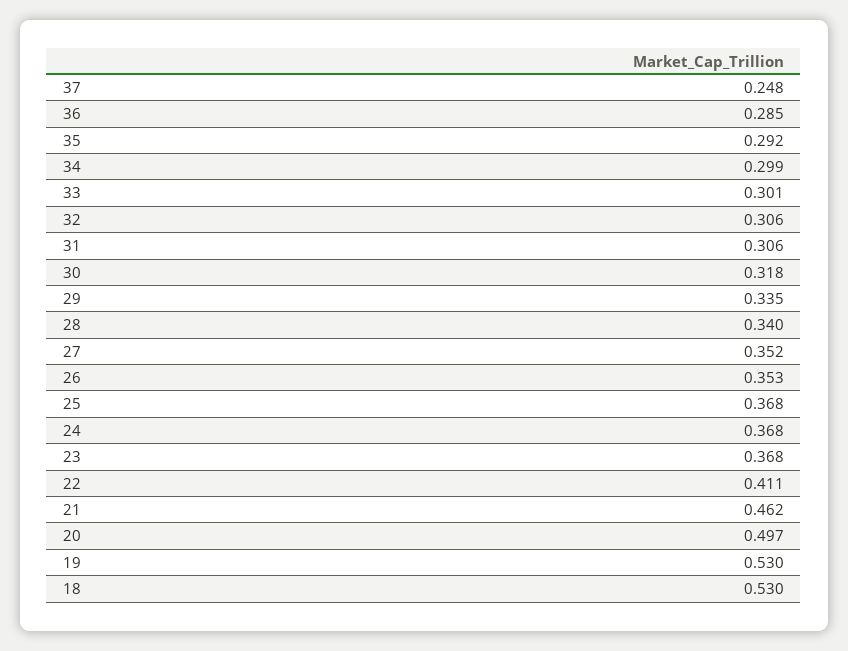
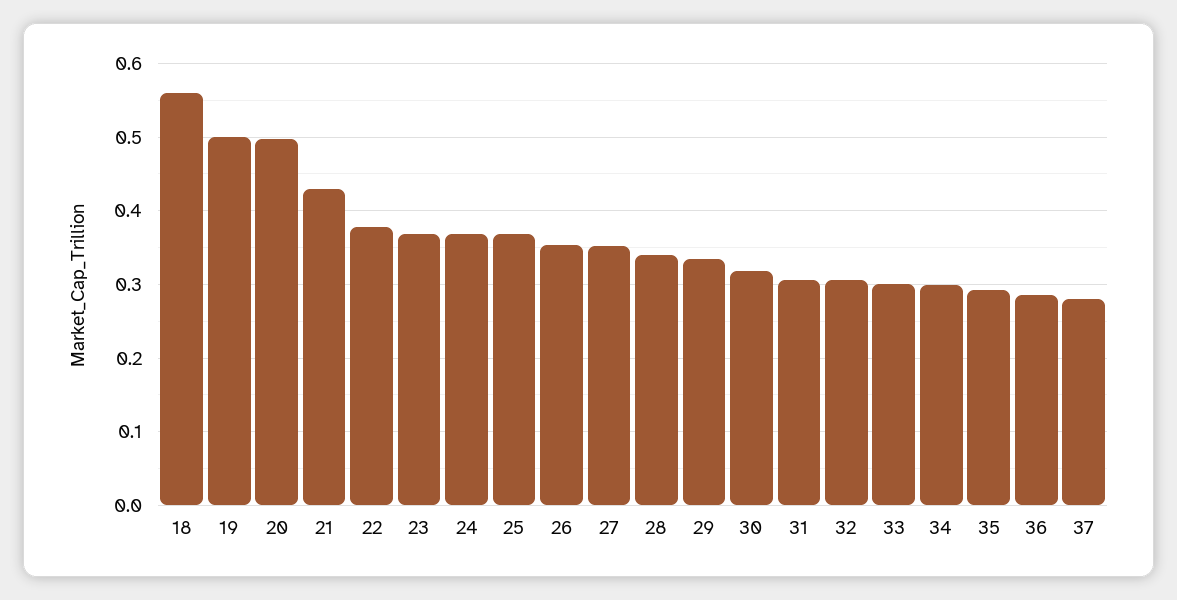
37: 0.248 -> 0.28
22: 0.411 -> 0.38
21: 0.462 -> 0.43
19: 0.53 -> 0.5
18: 0.53 -> 0.56

